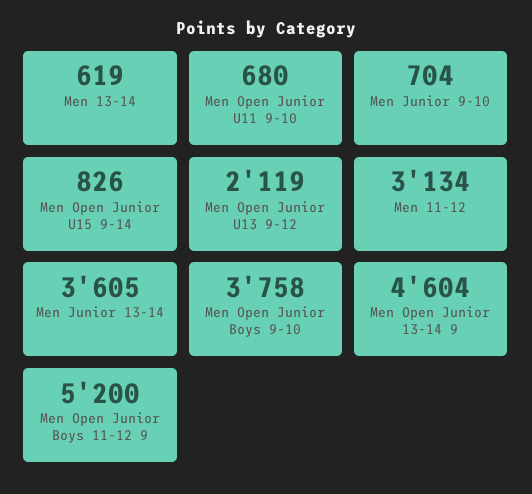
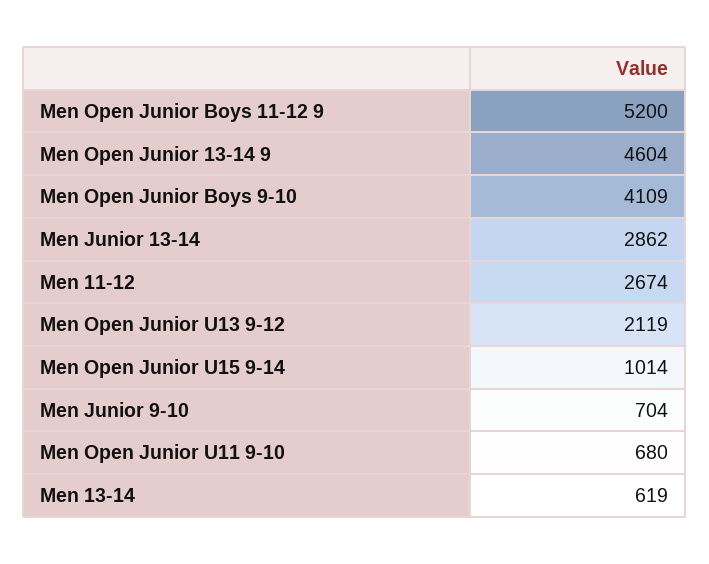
Men Open Junior U15 9-14: 826 -> 1014
Men 11-12: 3134 -> 2674
Men Junior 13-14: 3605 -> 2862
Men Open Junior Boys 9-10: 3758 -> 4109

